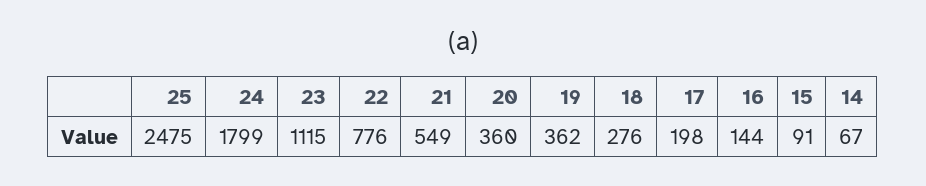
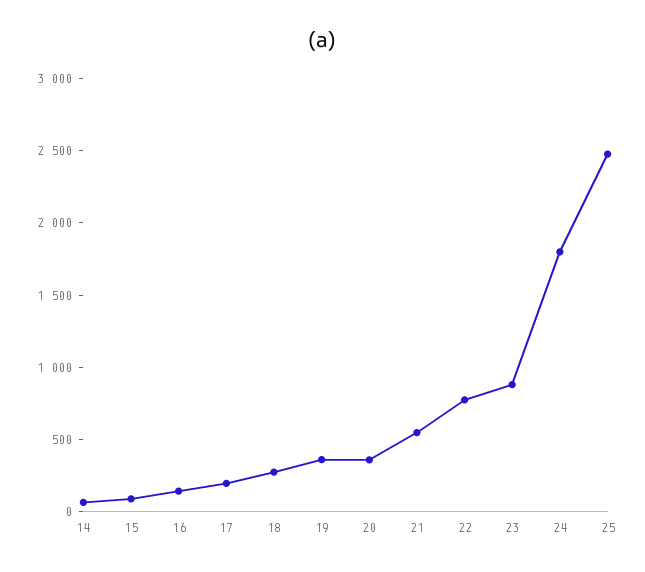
23: 1115 -> 900

